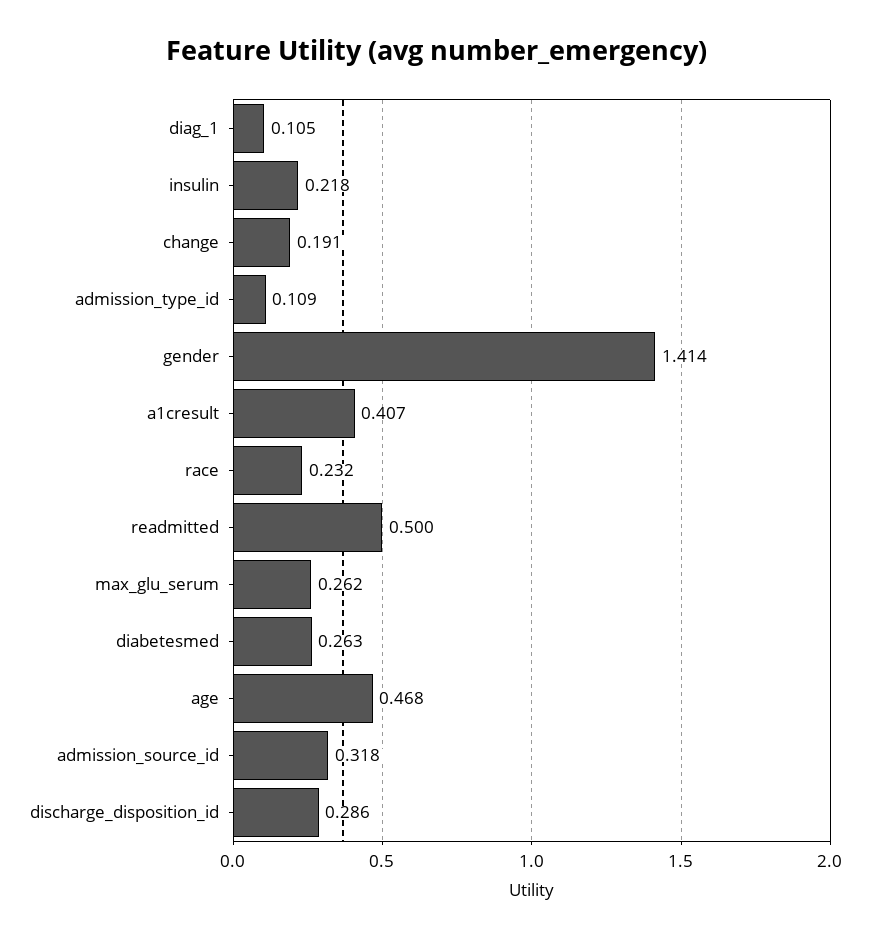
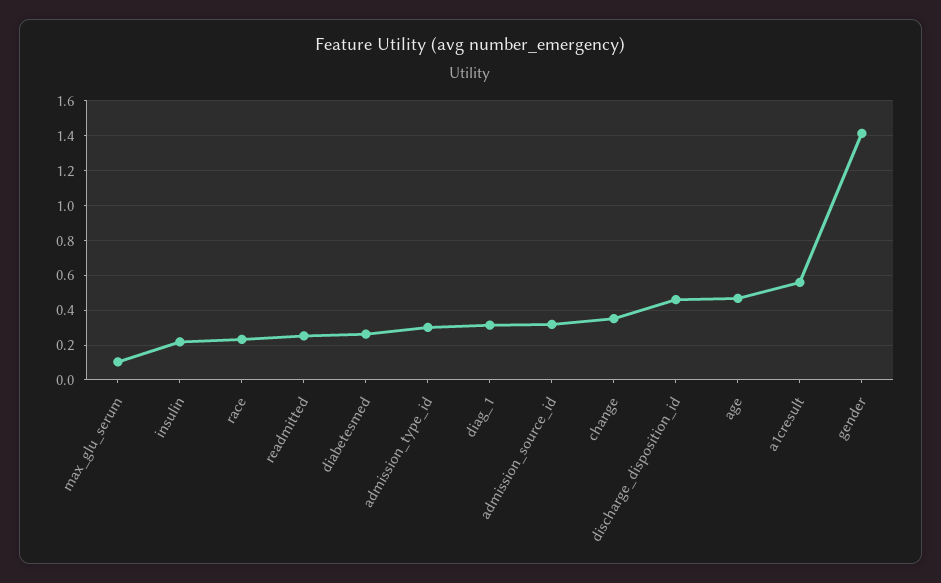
diag_1: 0.105 -> 0.3
change: 0.191 -> 0.35
admission_type_id: 0.109 -> 0.3
a1cresult: 0.407 -> 0.55
readmitted: 0.5 -> 0.25
max_glu_serum: 0.262 -> 0.1
discharge_disposition_id: 0.286 -> 0.45

